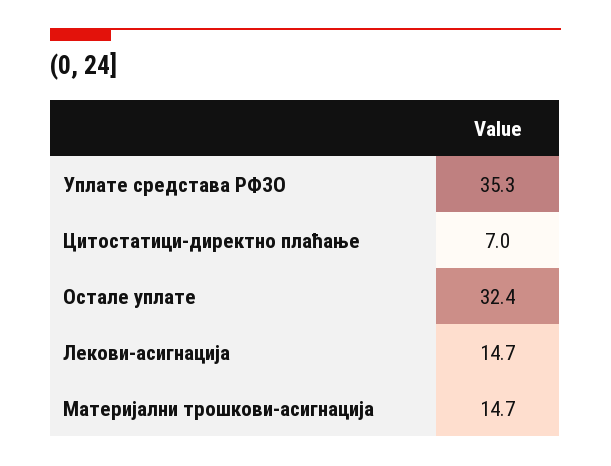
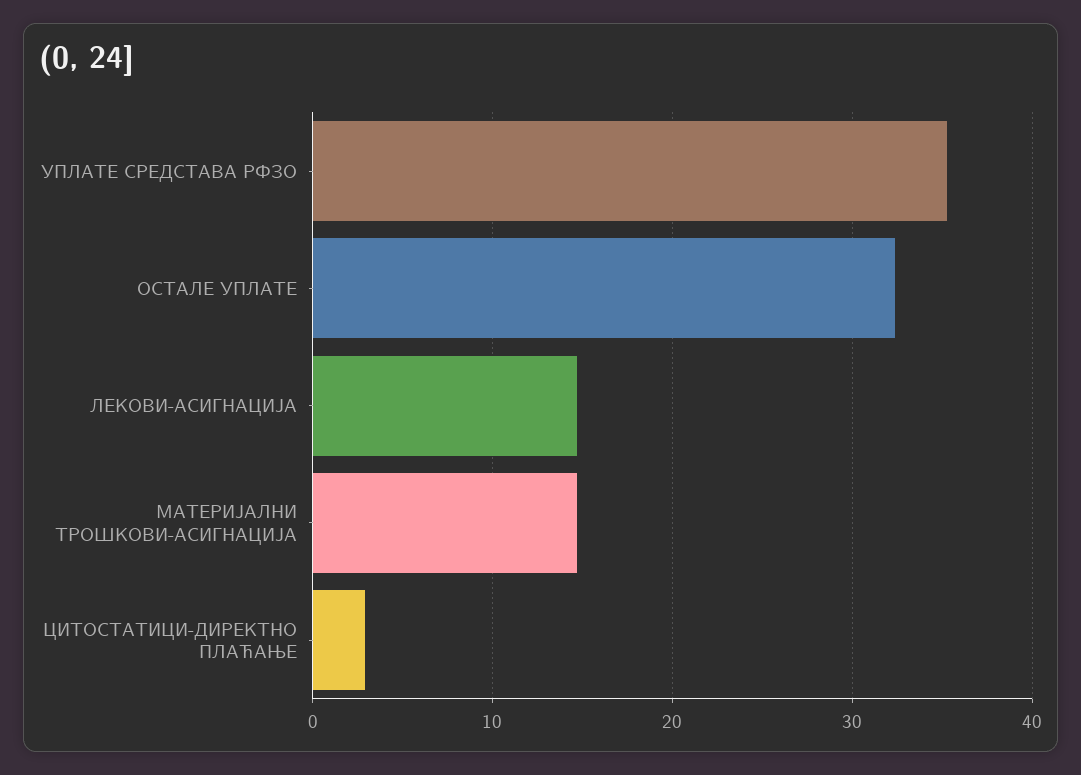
Цитостатици-директно плаћање: 7 -> 3

